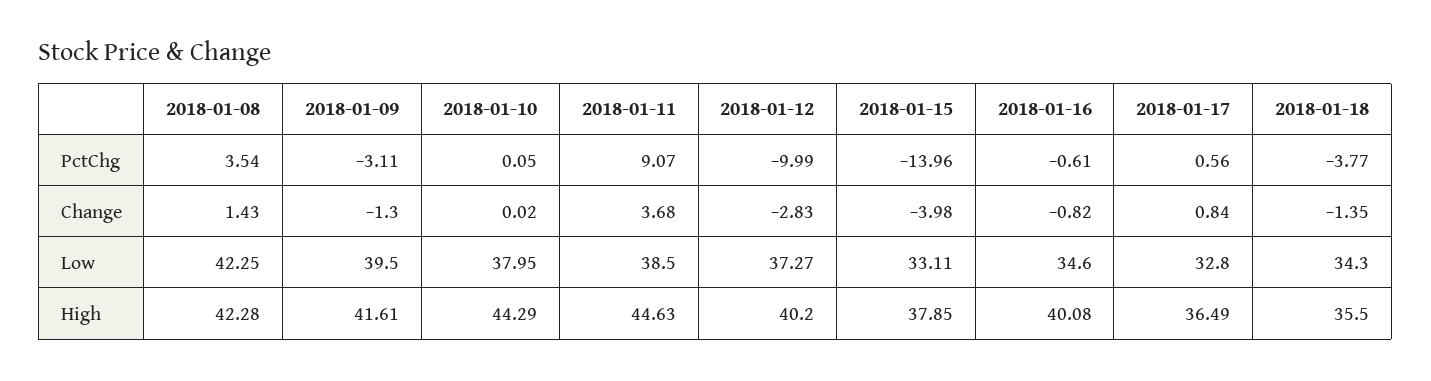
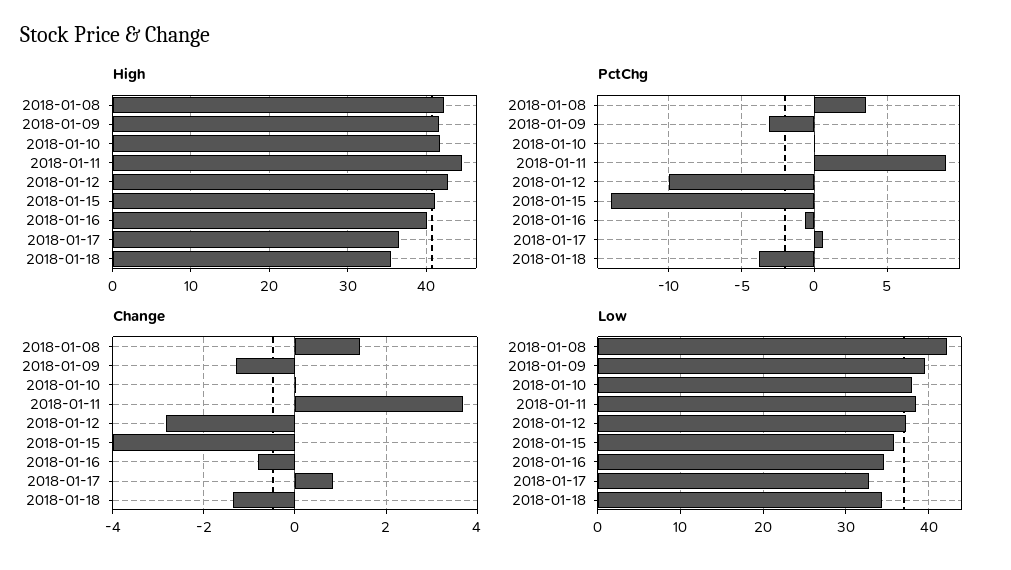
Low, 2018-01-15: 33.11 -> 36
High, 2018-01-10: 44.29 -> 42
High, 2018-01-12: 40.2 -> 43
High, 2018-01-15: 37.85 -> 41

